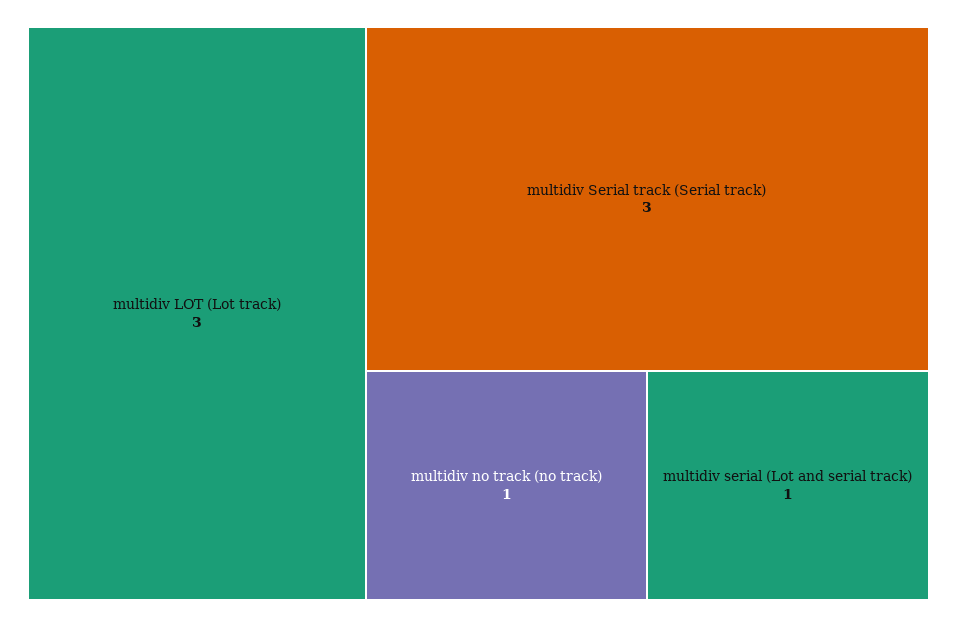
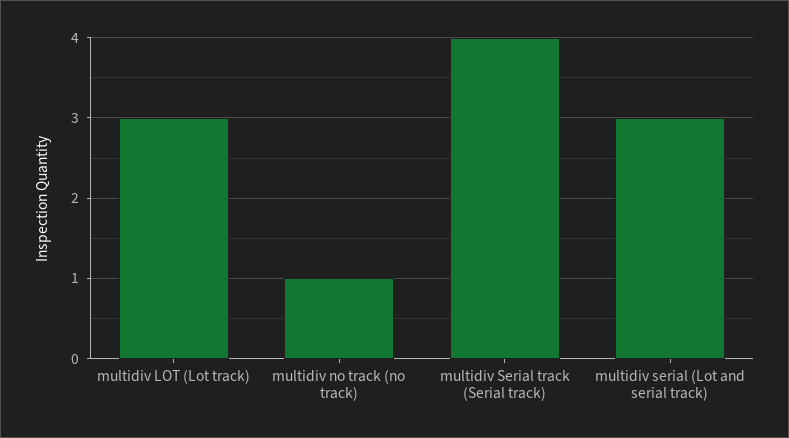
multidiv Serial track (Serial track): 3 -> 4
multidiv serial (Lot and serial track): 1 -> 3

